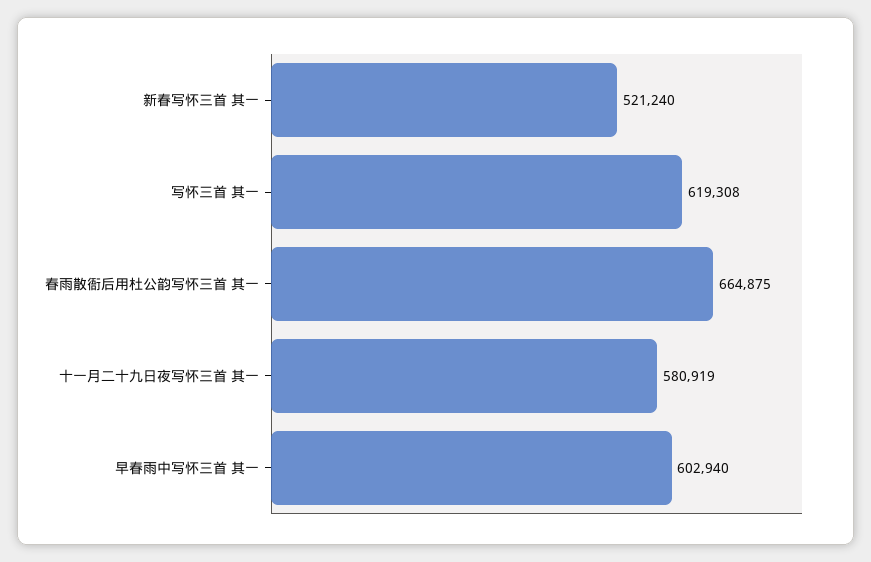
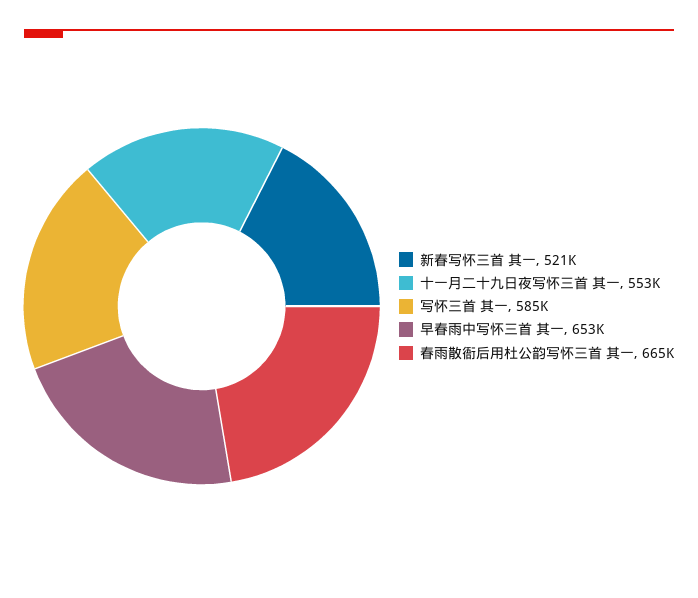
写怀三首 其一: 619308 -> 585000
十一月二十九日夜写怀三首 其一: 580919 -> 553000
早春雨中写怀三首 其一: 602940 -> 653000

